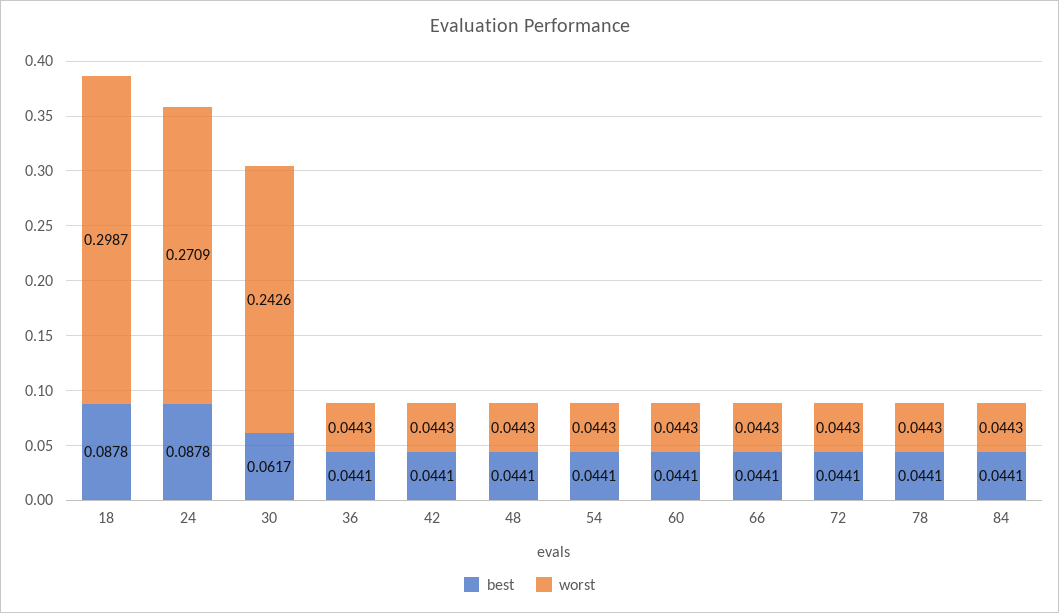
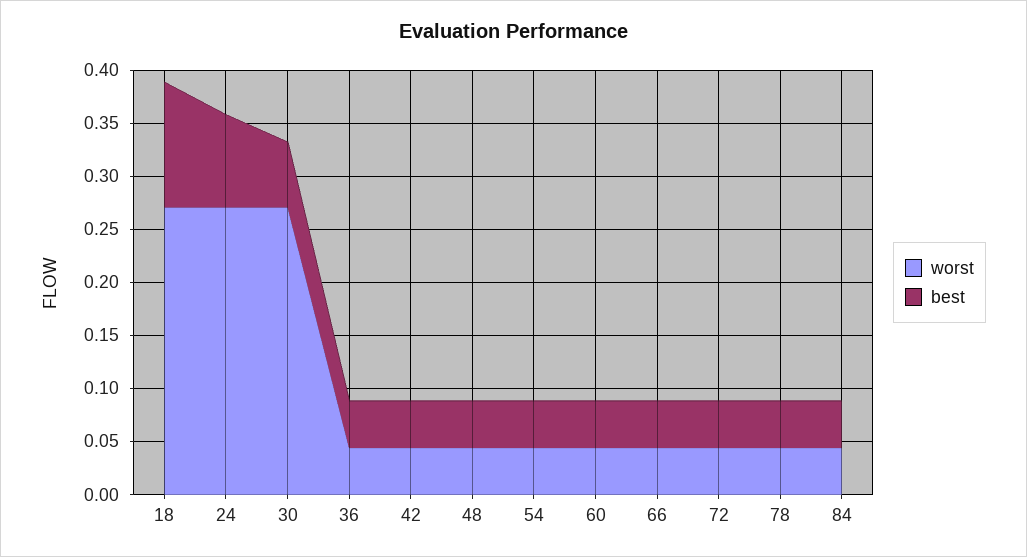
best, 18: 0.0878 -> 0.12
worst, 18: 0.2987 -> 0.27
worst, 30: 0.2426 -> 0.27

